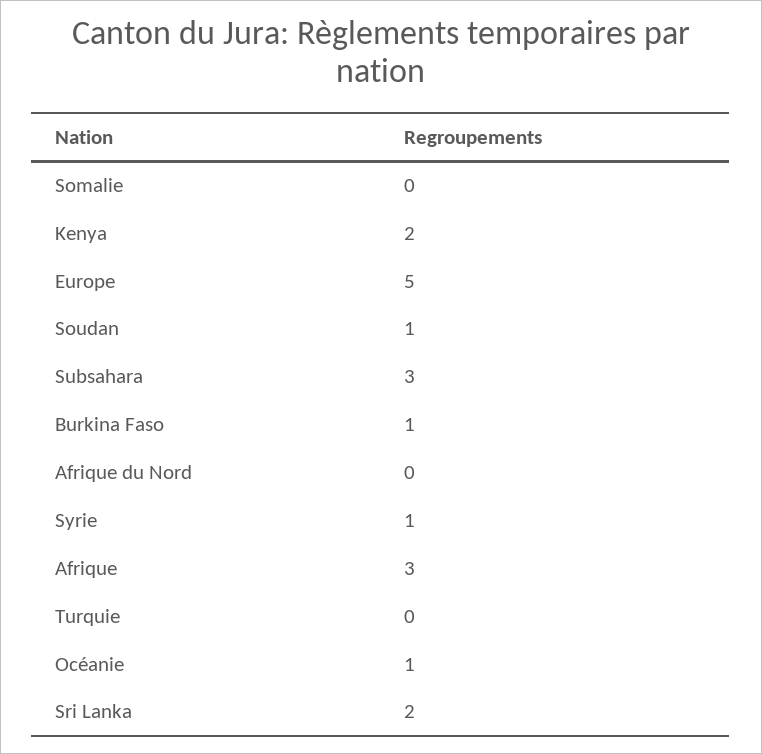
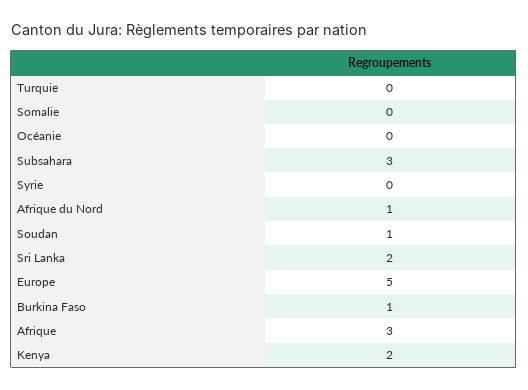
Afrique du Nord: 0 -> 1
Syrie: 1 -> 0
Océanie: 1 -> 0

